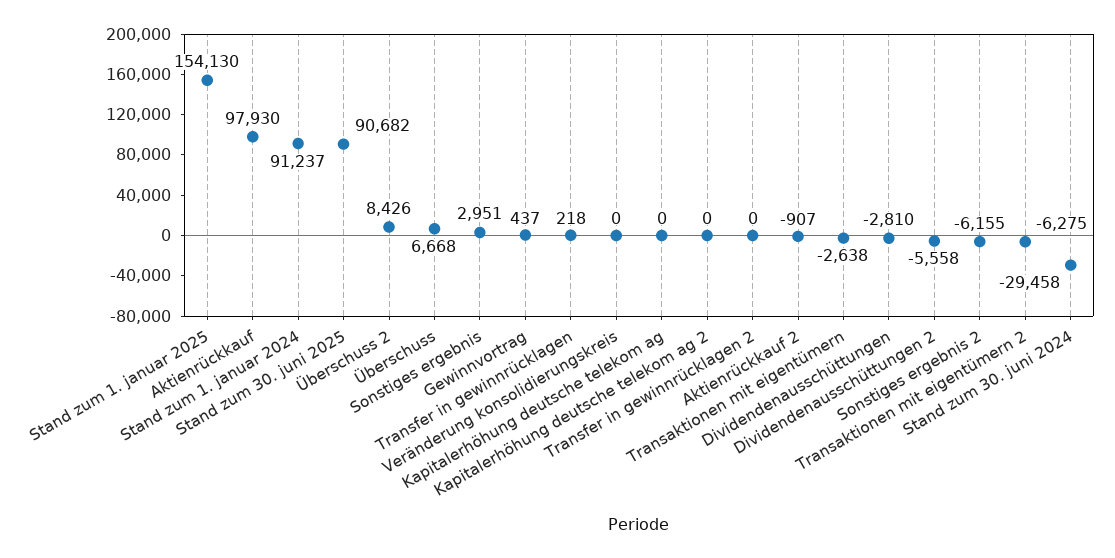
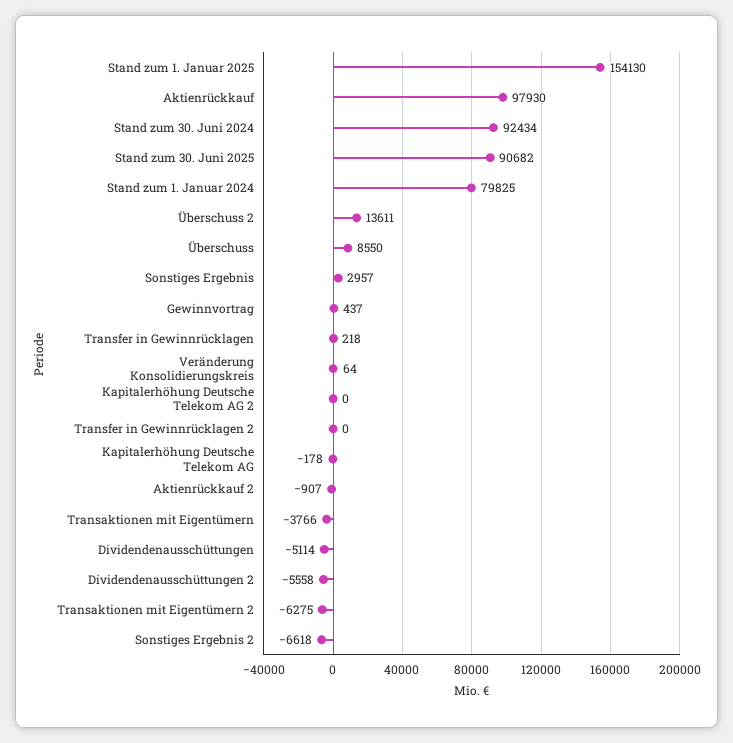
Stand zum 1. januar 2024: 91237 -> 79825
Überschuss 2: 8426 -> 13611
Überschuss: 6668 -> 8550
Sonstiges ergebnis: 2951 -> 2957
Veränderung konsolidierungskreis: 0 -> 64
Kapitalerhöhung deutsche telekom ag: 0 -> -178
Transaktionen mit eigentümern: -2638 -> -3766
Dividendenausschüttungen: -2810 -> -5114
Sonstiges ergebnis 2: -6155 -> -6618
Stand zum 30. juni 2024: -29458 -> 92434

